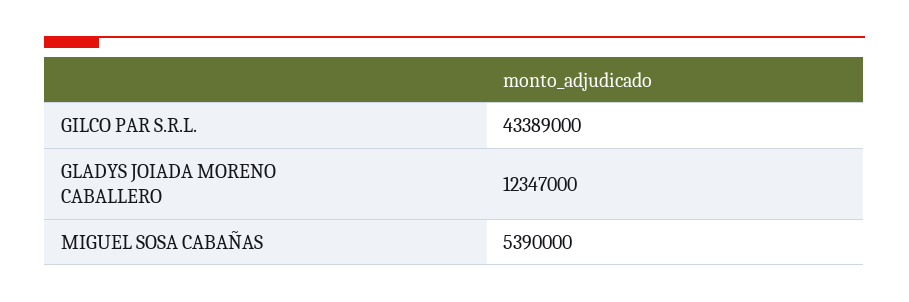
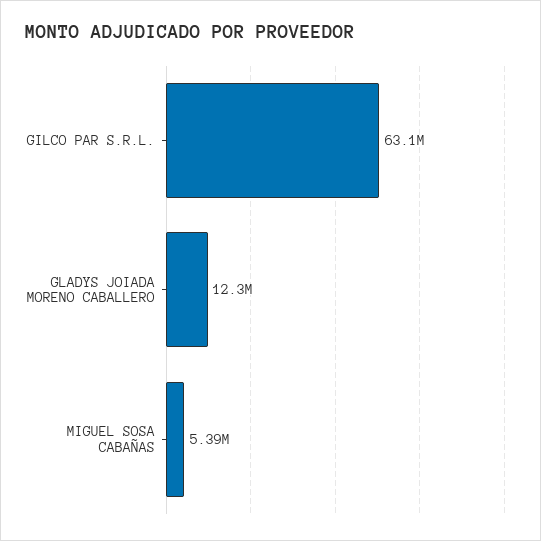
GILCO PAR S.R.L.: 43389000 -> 63100000

